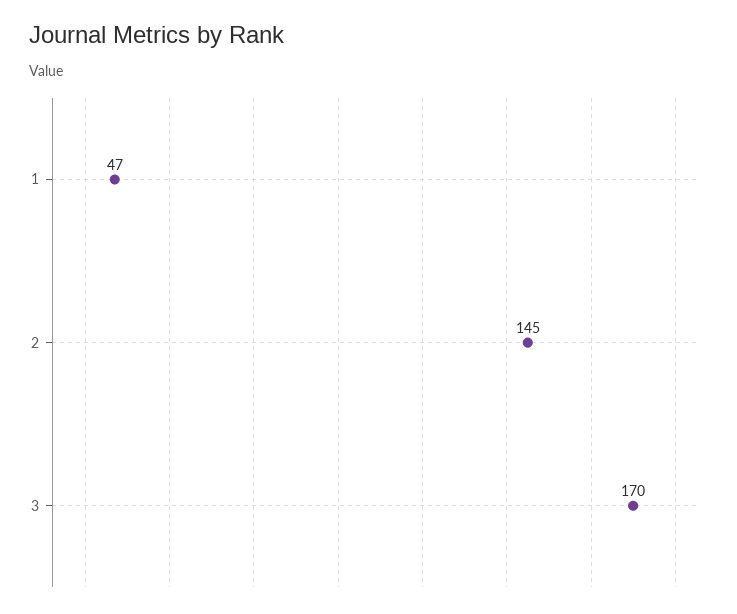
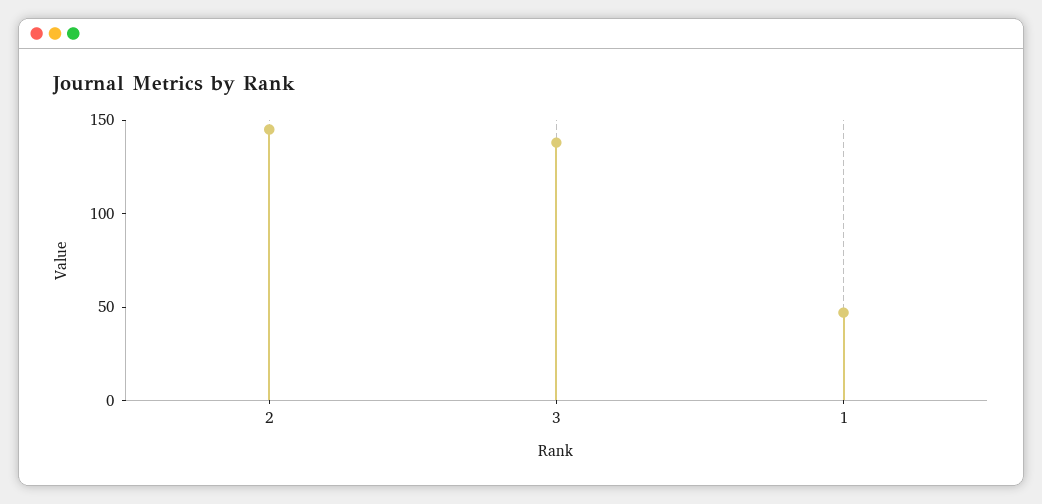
3: 170 -> 140

